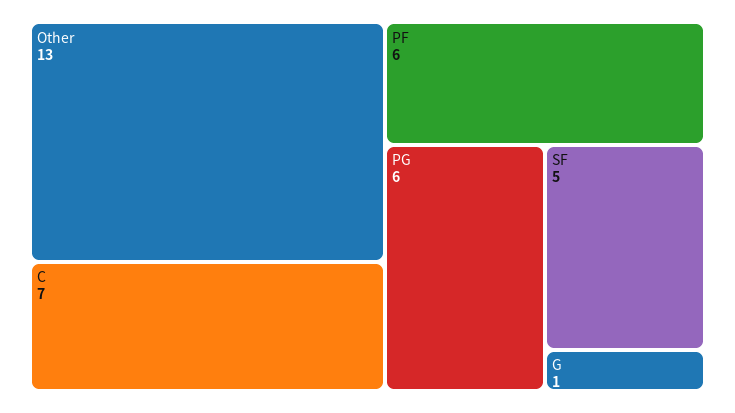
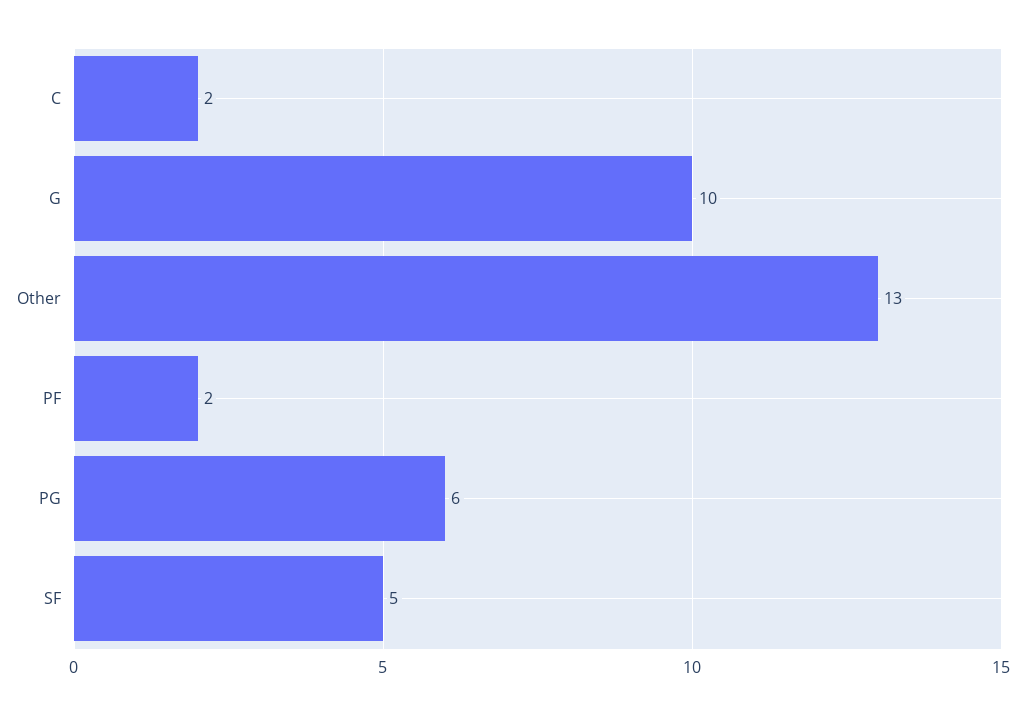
C: 7 -> 2
PF: 6 -> 2
G: 1 -> 10

